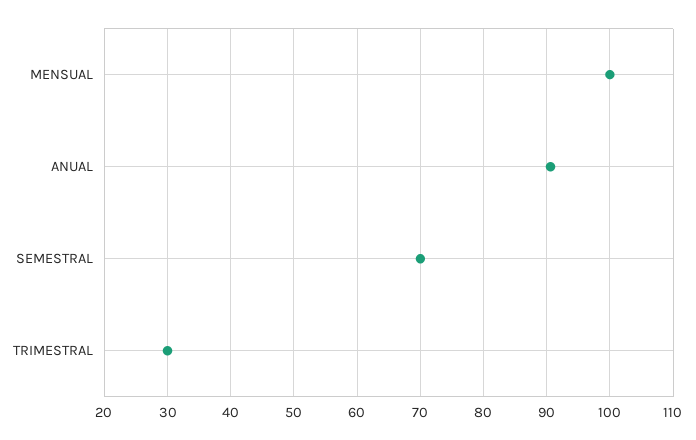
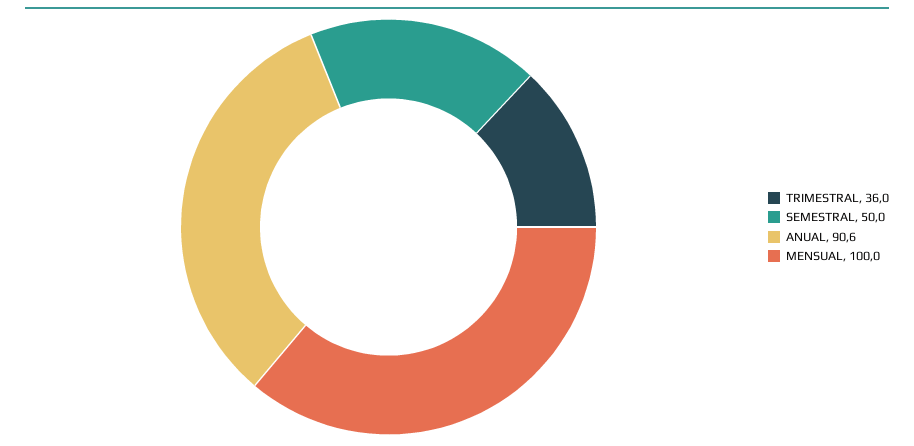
SEMESTRAL: 70 -> 50
TRIMESTRAL: 30 -> 36

